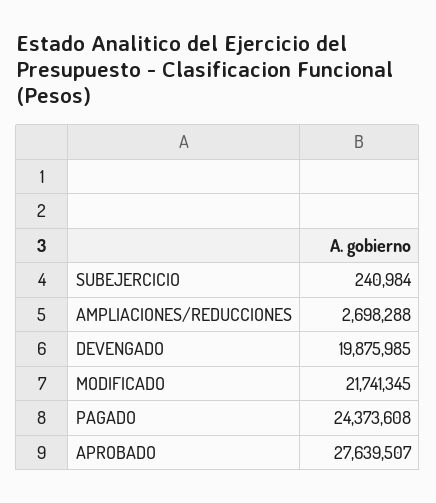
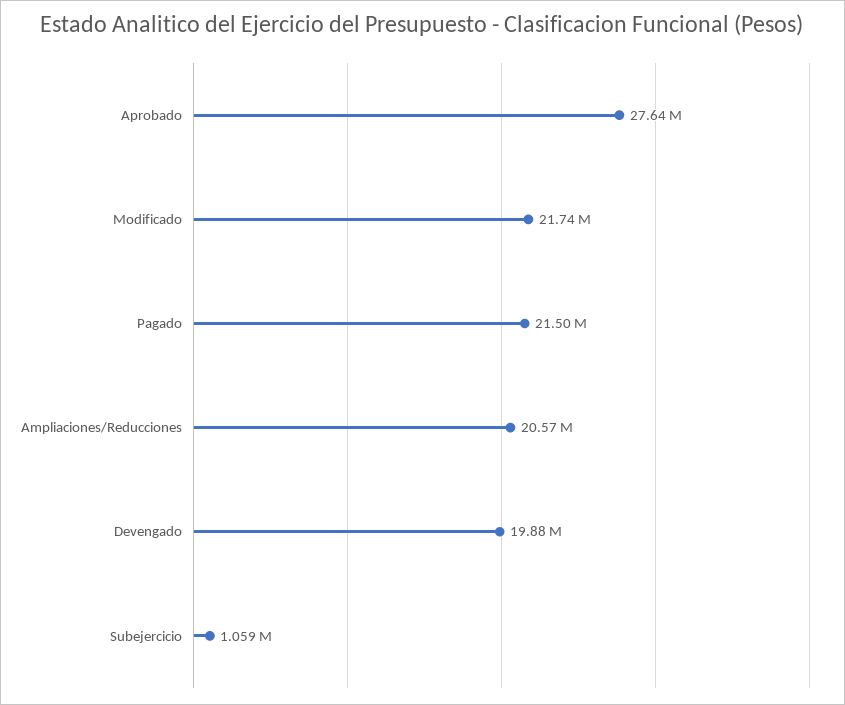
SUBEJERCICIO: 240984 -> 1059000
AMPLIACIONES/REDUCCIONES: 2698288 -> 20570000
PAGADO: 24373608 -> 21500000

